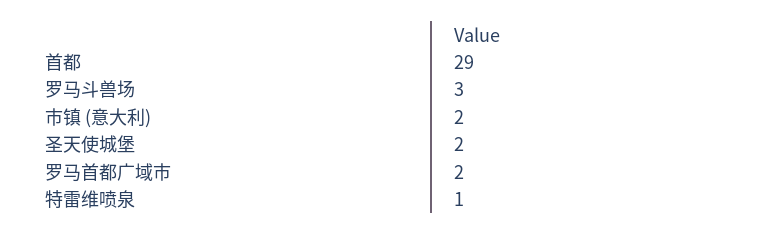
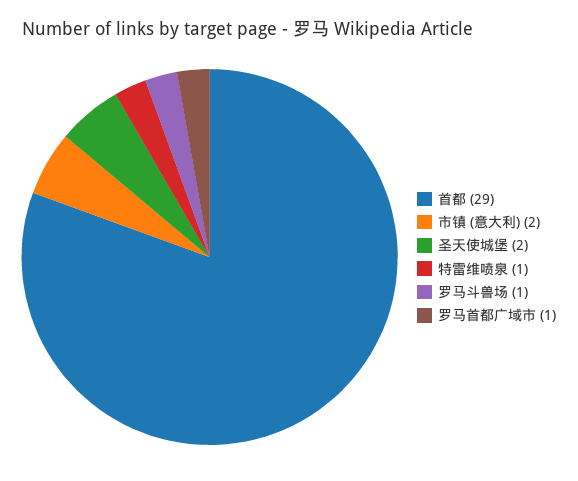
罗马斗兽场: 3 -> 1
罗马首都广域市: 2 -> 1

